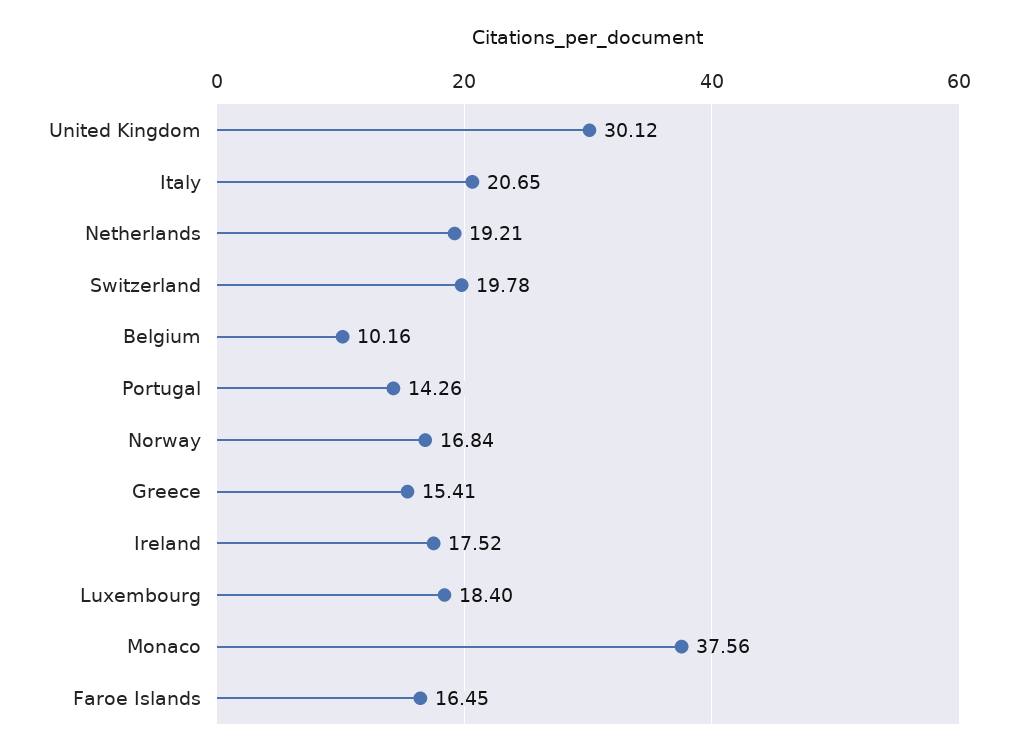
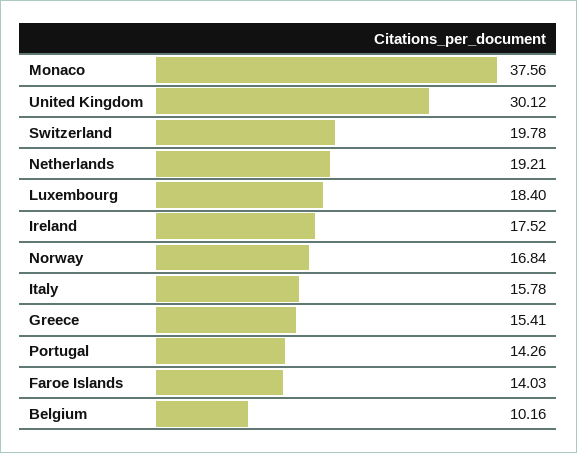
Italy: 20.65 -> 15.78
Faroe Islands: 16.45 -> 14.03

